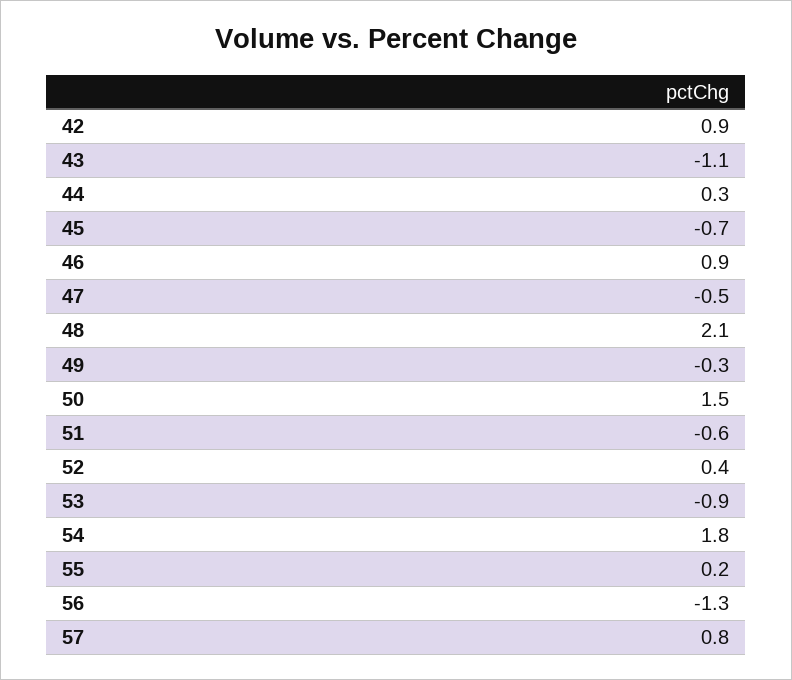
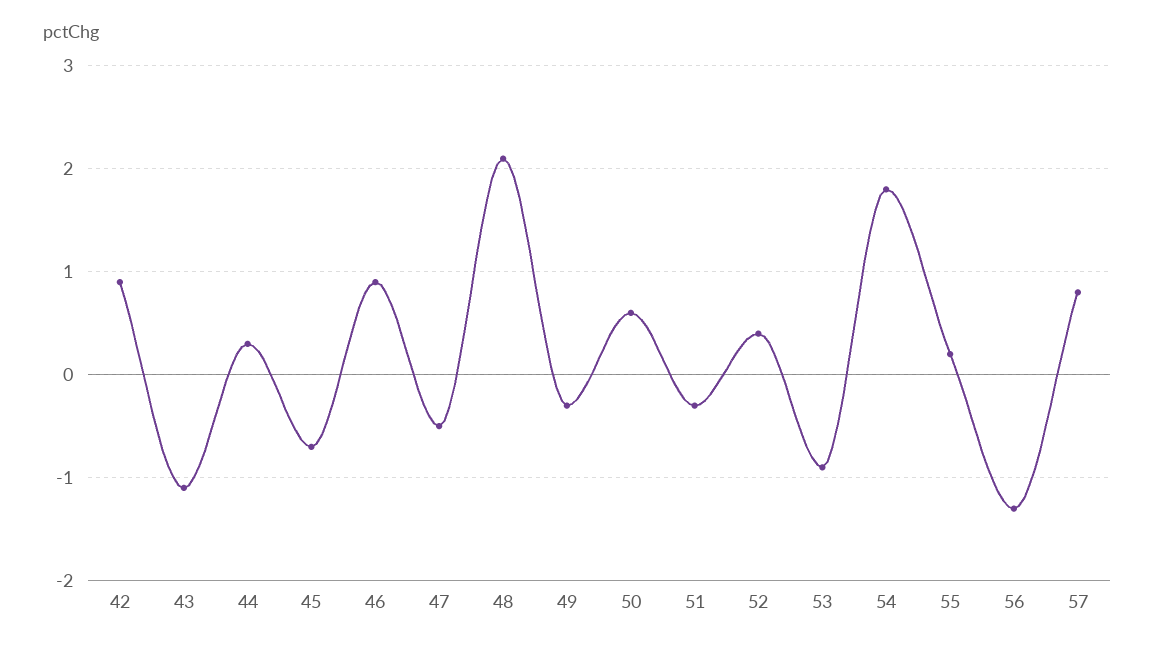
50: 1.5 -> 0.6
51: -0.6 -> -0.3

